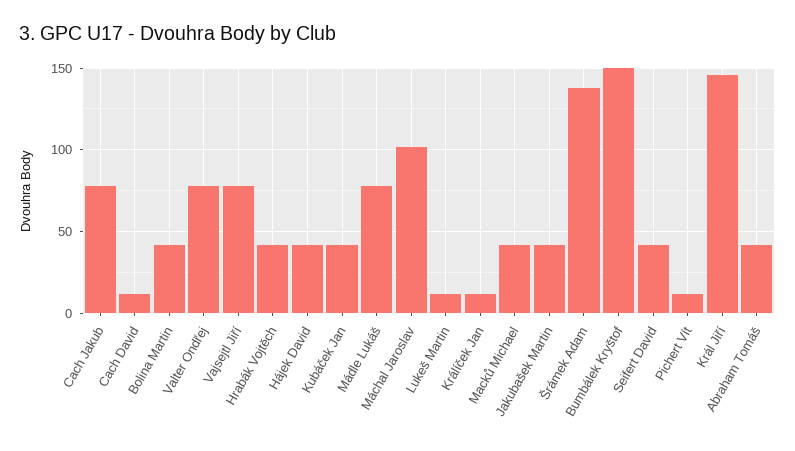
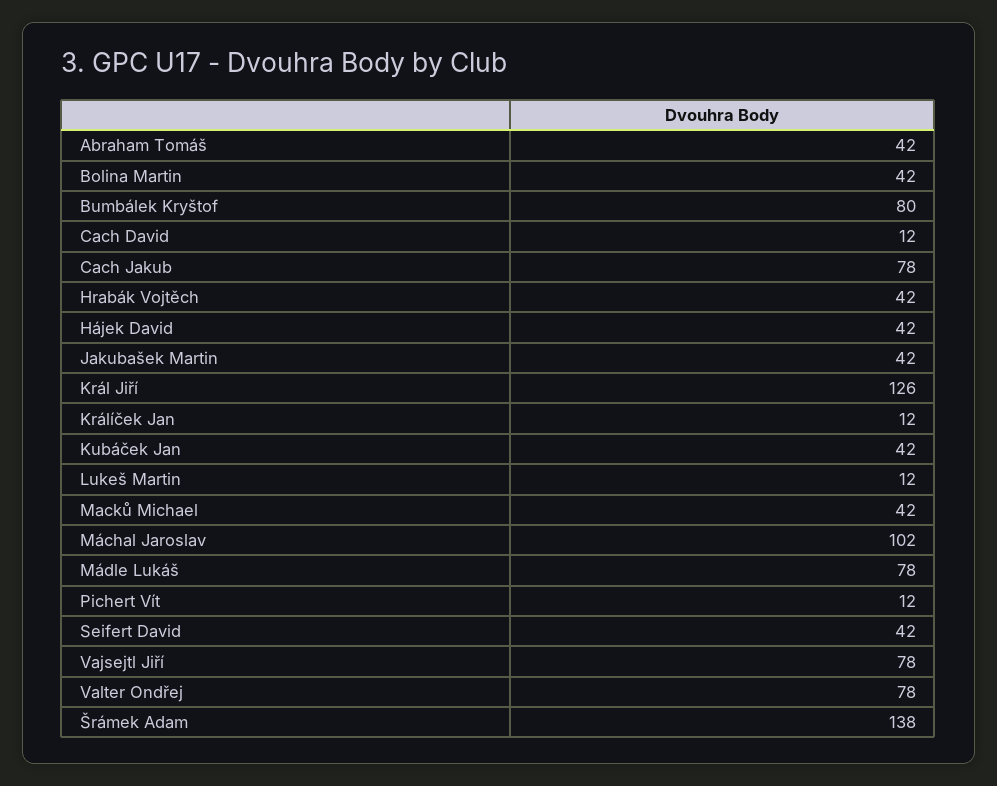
Bumbálek Kryštof: 150 -> 80
Král Jiří: 145 -> 126

